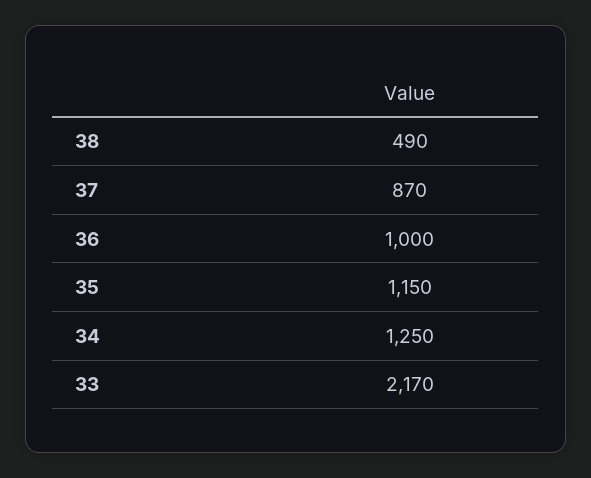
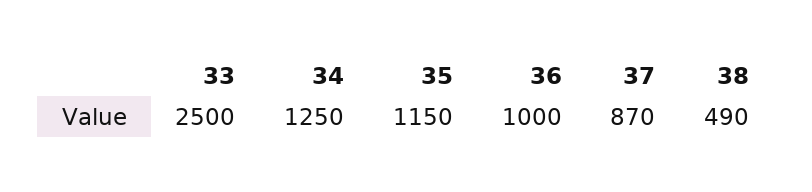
33: 2170 -> 2500

